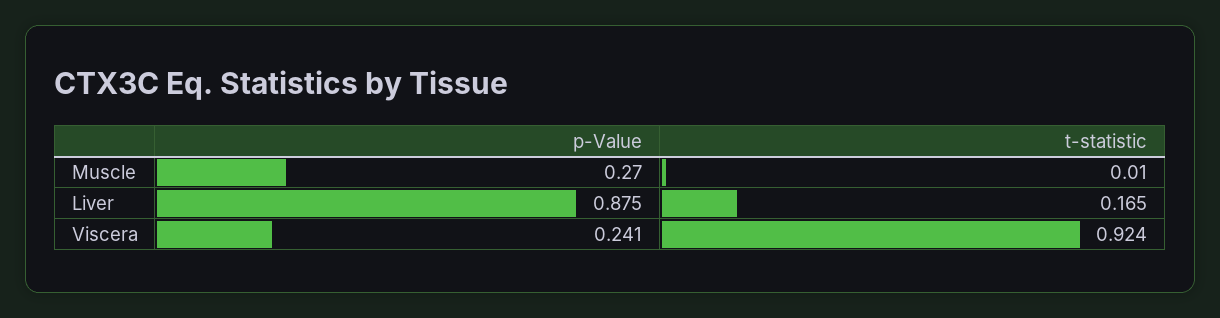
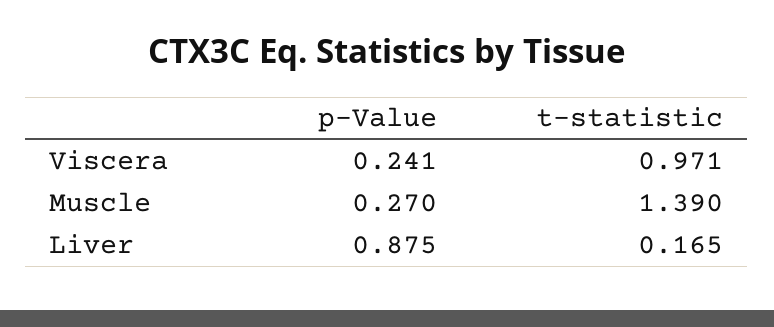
t-statistic, Muscle: 0.01 -> 1.39
t-statistic, Viscera: 0.924 -> 0.971

